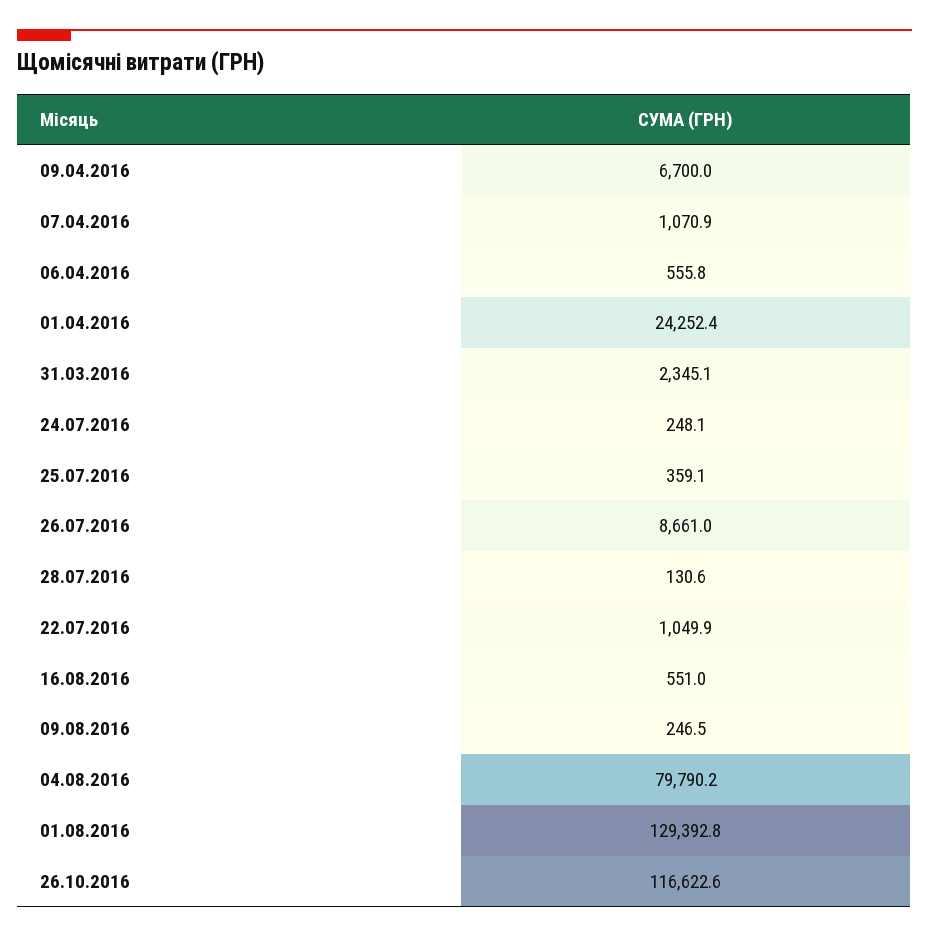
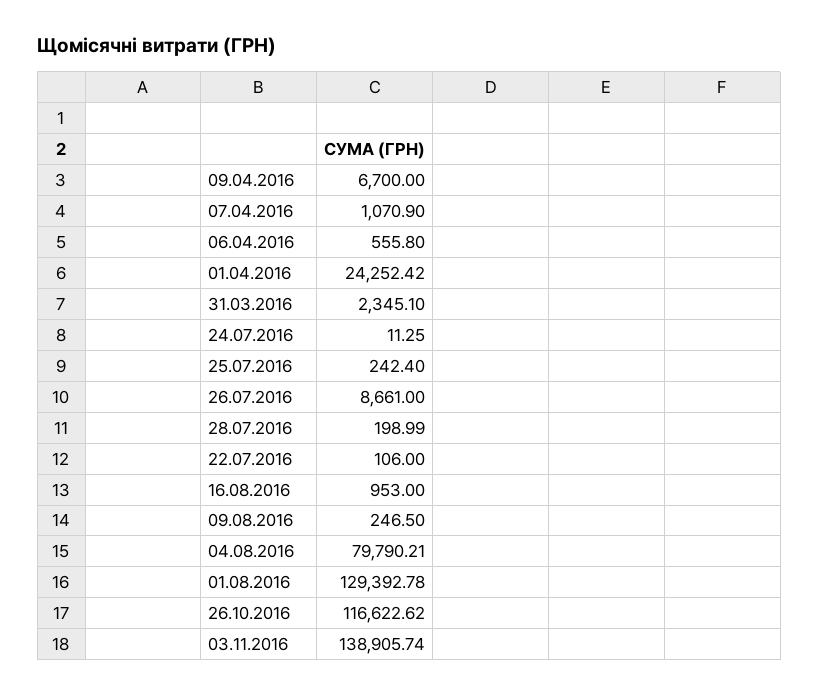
24.07.2016: 248.1 -> 11.25
25.07.2016: 359.1 -> 242.4
28.07.2016: 130.6 -> 198.99
22.07.2016: 1049.9 -> 106
16.08.2016: 551 -> 953
03.11.2016: none -> 138905.74

